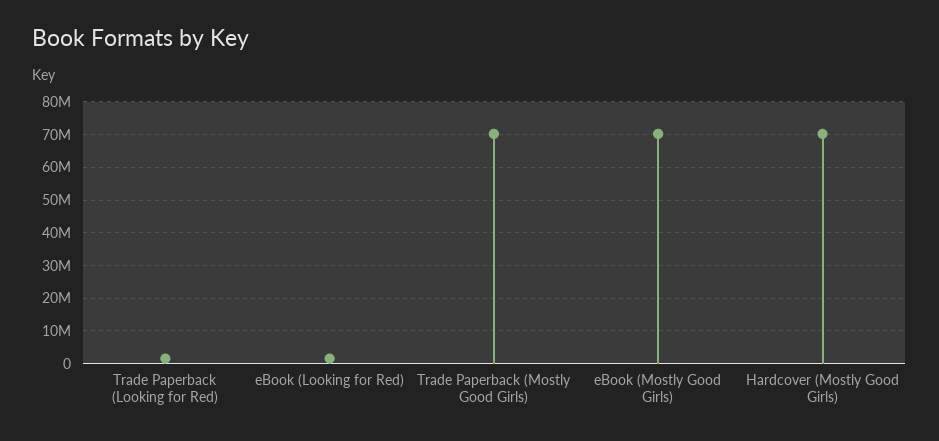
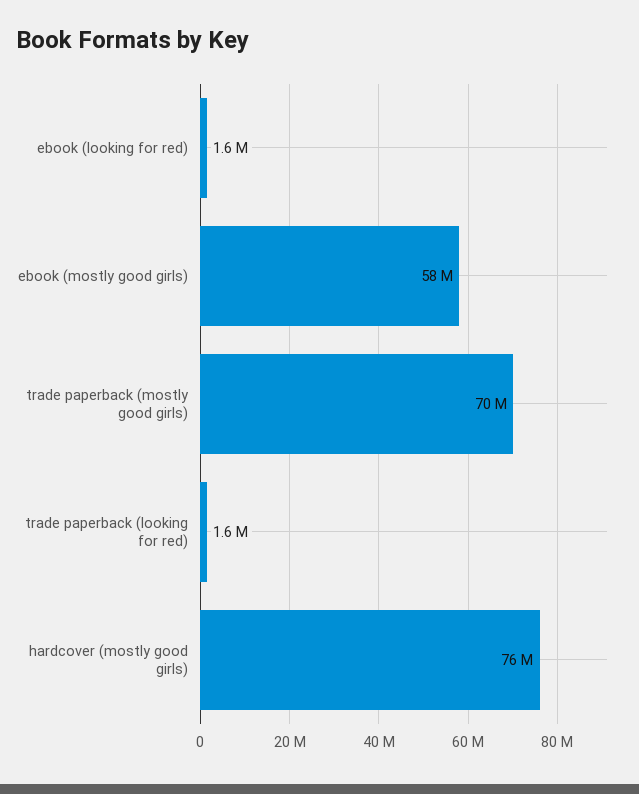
eBook (Mostly Good Girls): 70000000 -> 58000000
Hardcover (Mostly Good Girls): 70000000 -> 76000000

